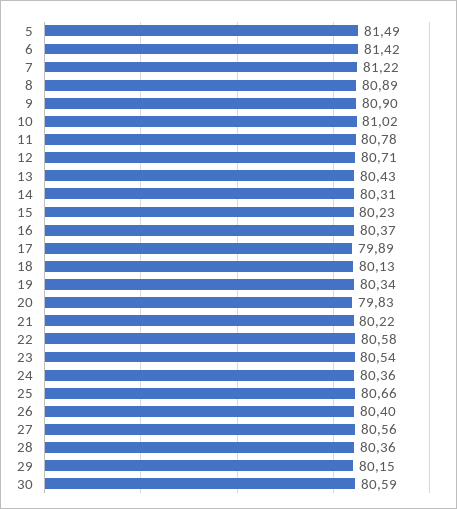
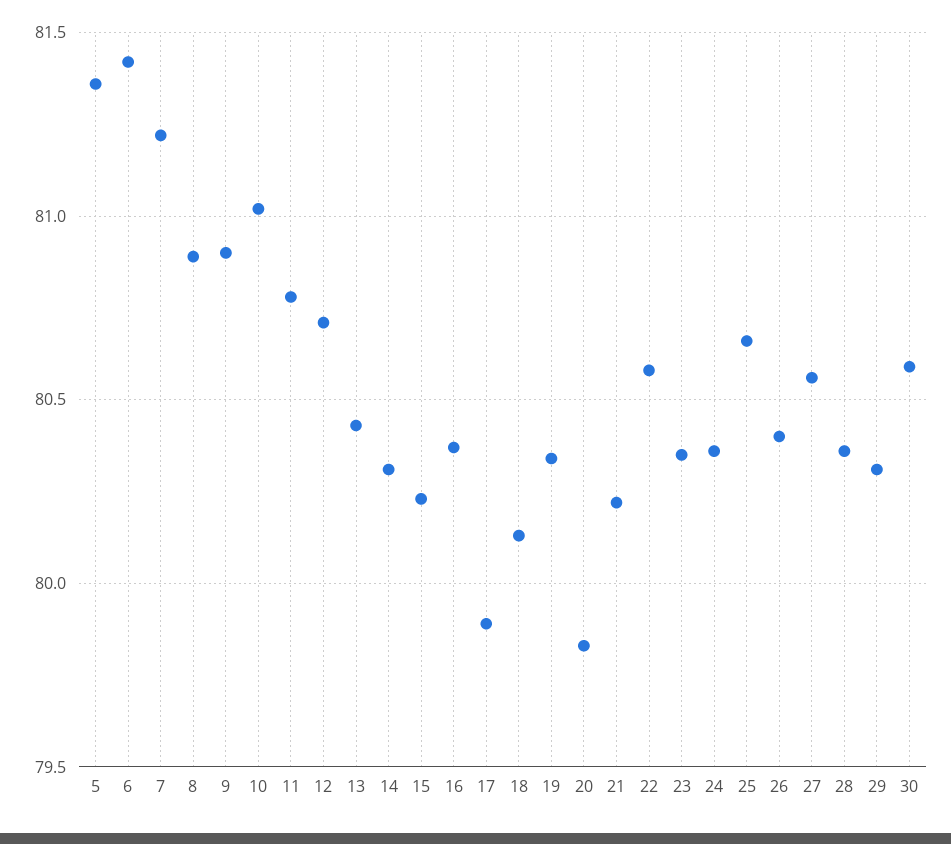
5: 81.49 -> 81.35
23: 80.54 -> 80.35
29: 80.15 -> 80.3

